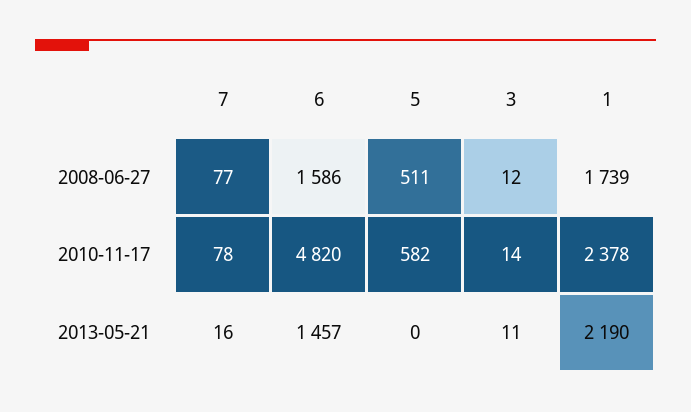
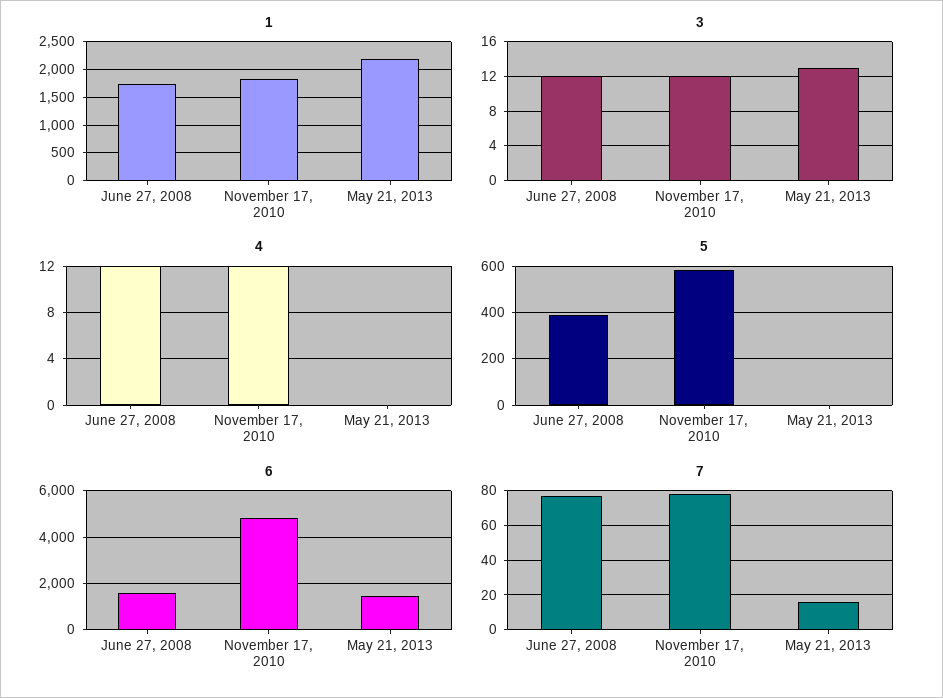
5, 2008-06-27: 511 -> 400
3, 2010-11-17: 14 -> 12
1, 2010-11-17: 2378 -> 1750
3, 2013-05-21: 11 -> 13
4, 2008-06-27: none -> 12
4, 2010-11-17: none -> 12
4, 2013-05-21: none -> 0

